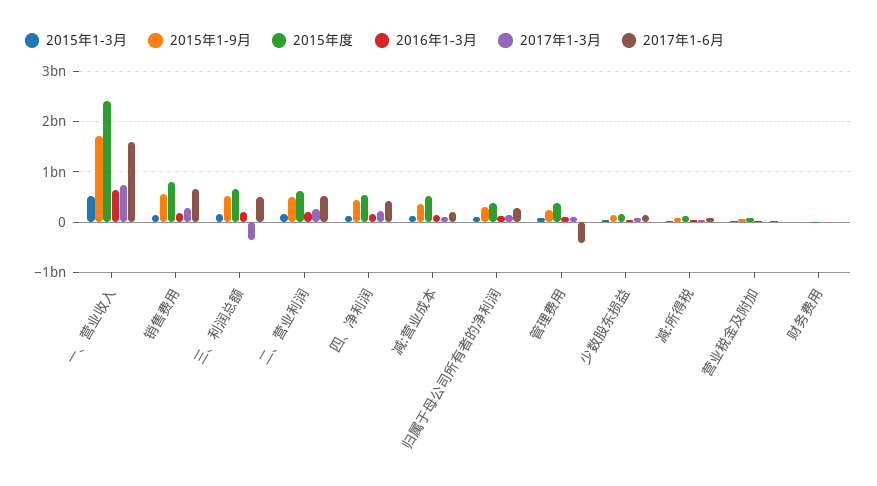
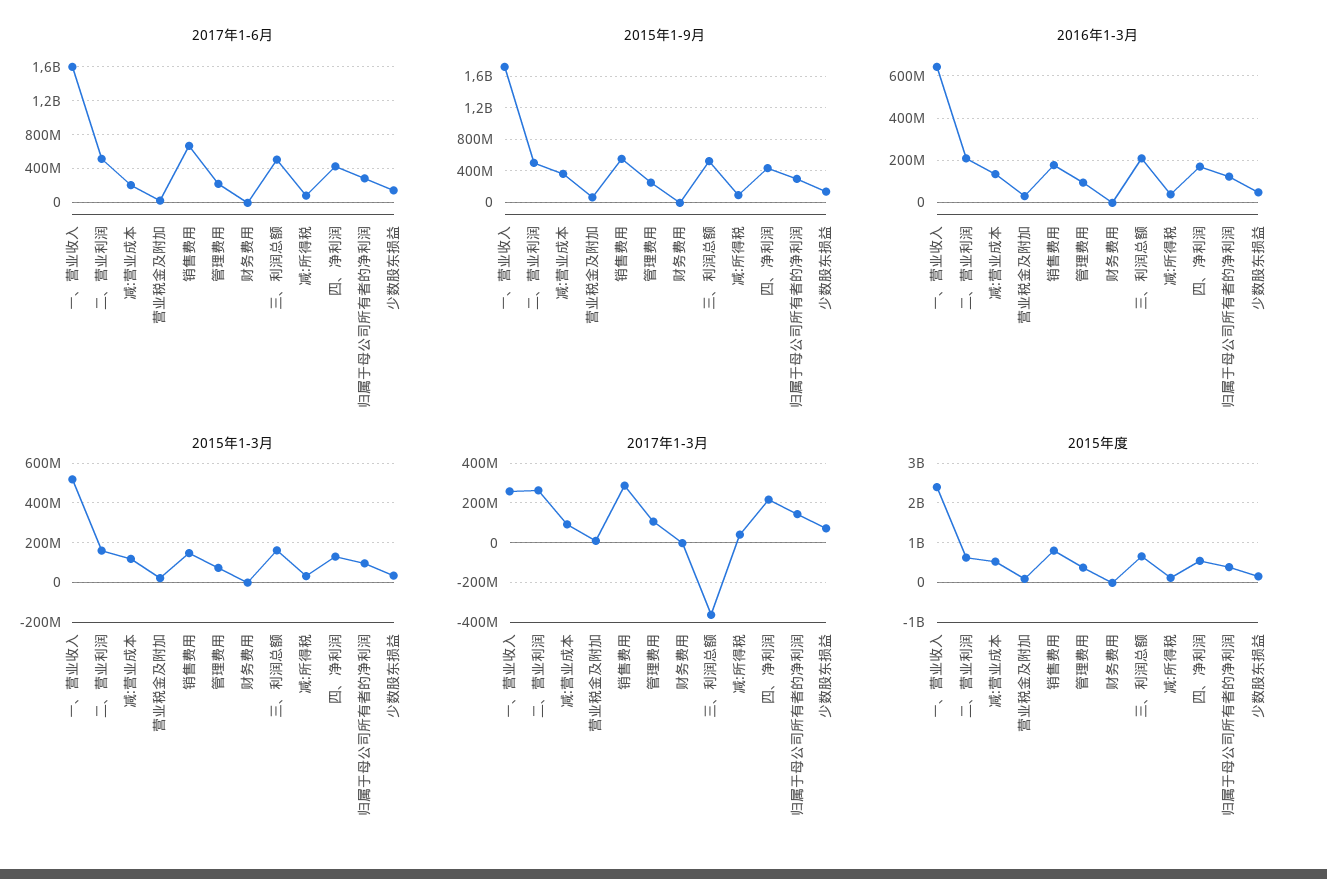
2017年1-3月, 一、营业收入: 800000000 -> 250000000
2017年1-6月, 管理费用: -400000000 -> 200000000

